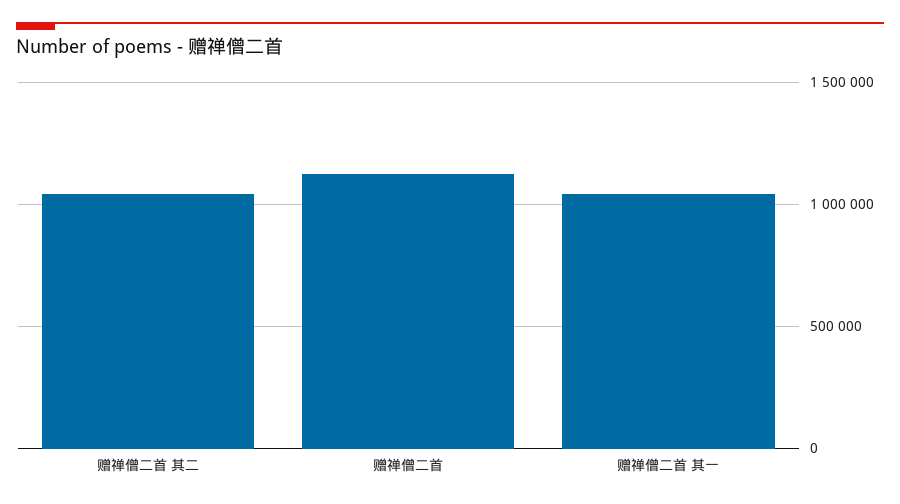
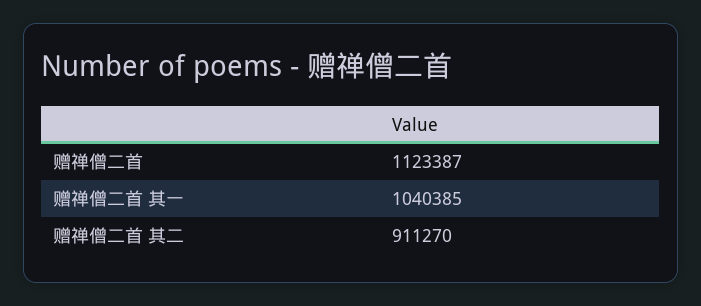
赠禅僧二首 其二: 1050000 -> 911270

